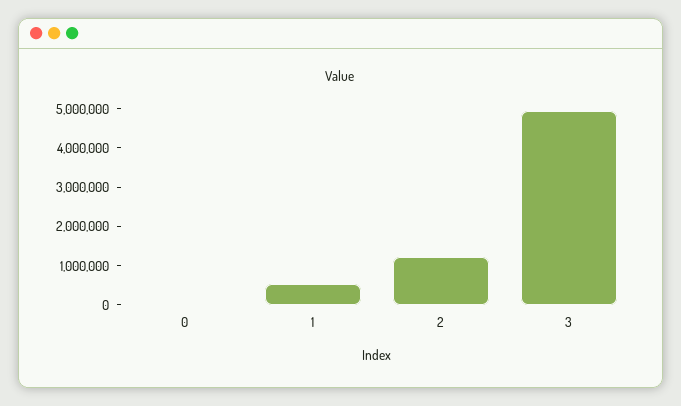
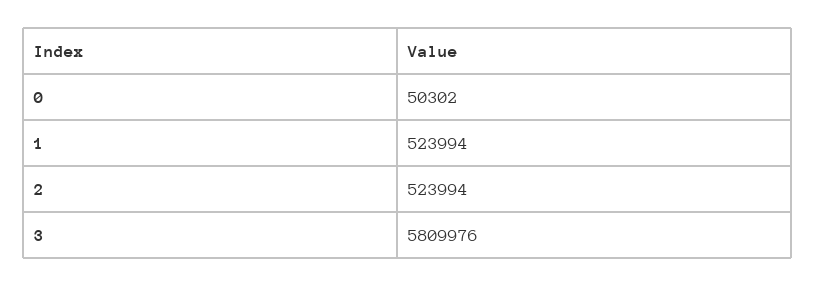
2: 1250000 -> 523994
3: 5000000 -> 5809976

